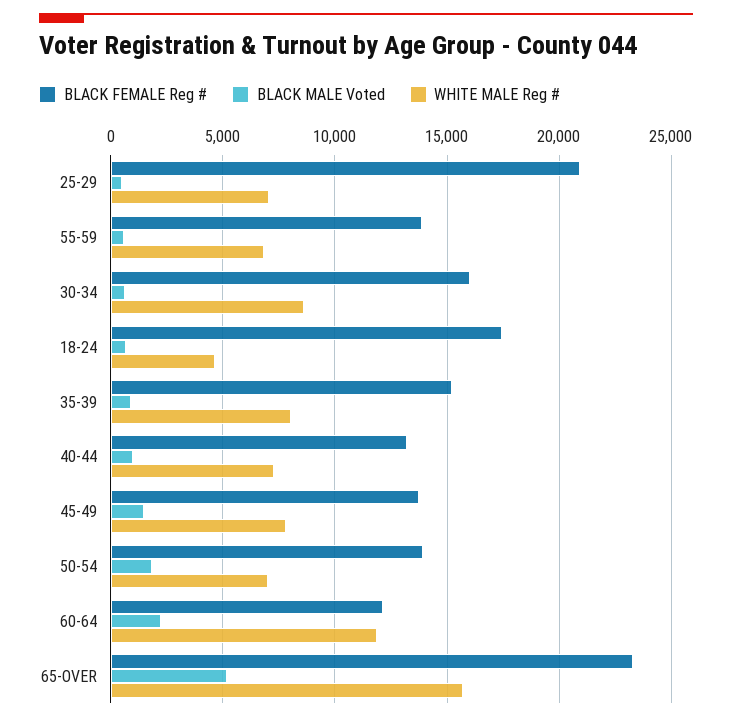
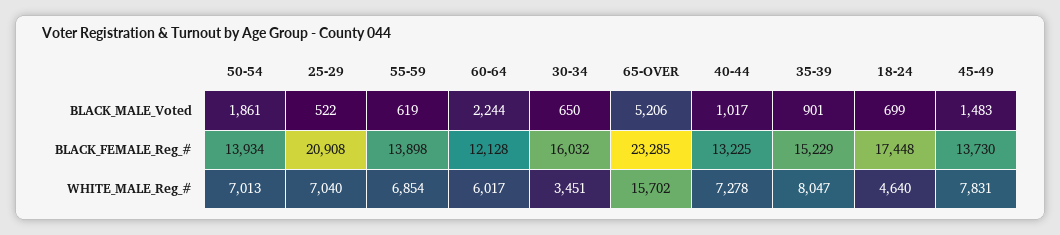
WHITE MALE Reg #, 30-34: 8500 -> 3451
WHITE MALE Reg #, 60-64: 12000 -> 6017

